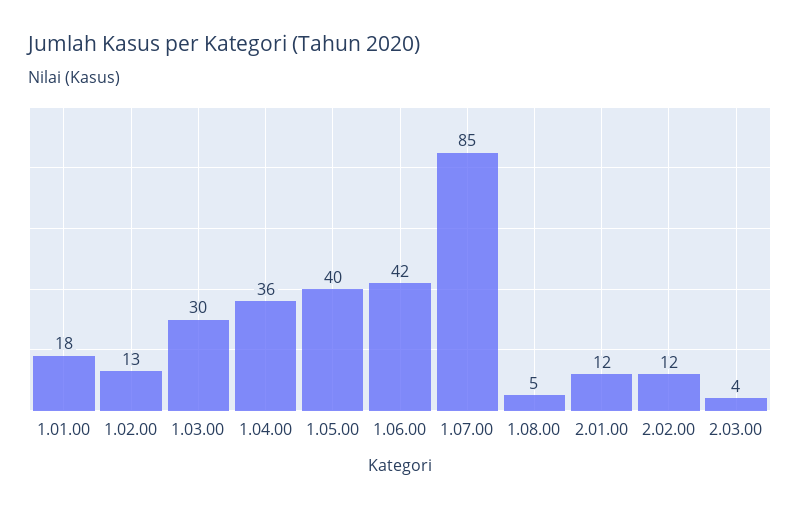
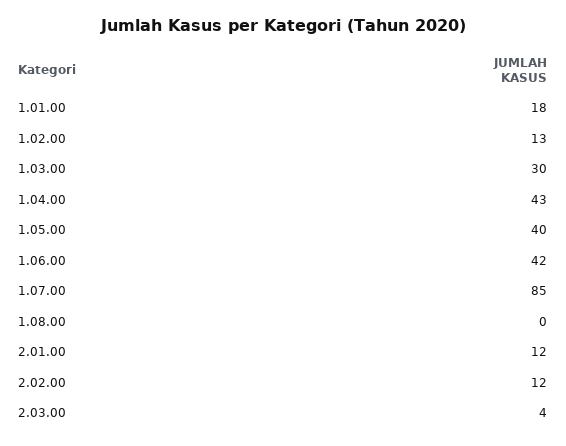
1.04.00: 36 -> 43
1.08.00: 5 -> 0

